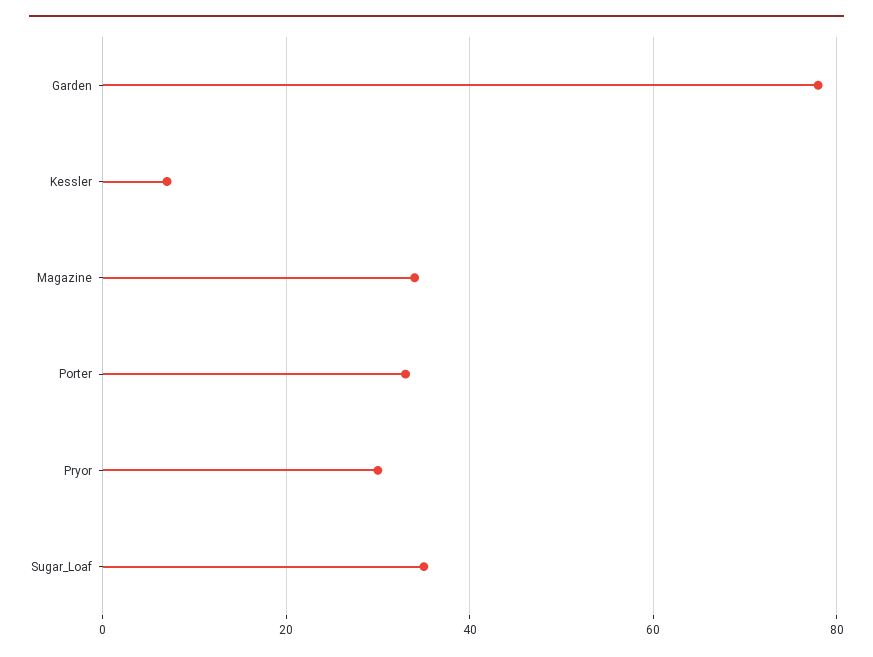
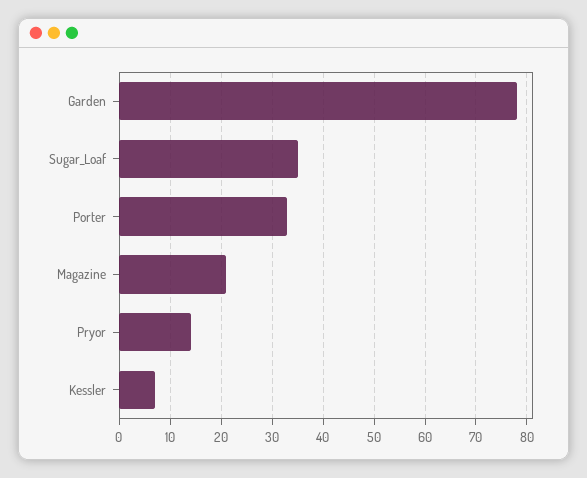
Magazine: 35 -> 20
Pryor: 30 -> 15

